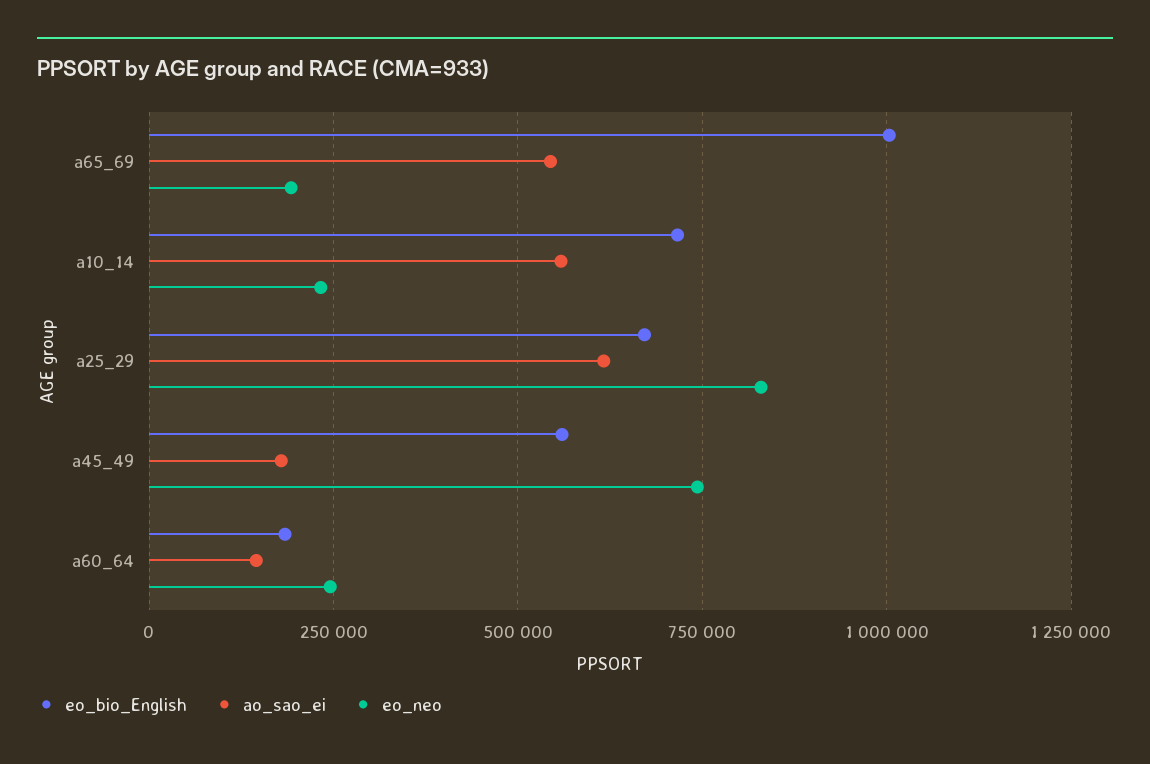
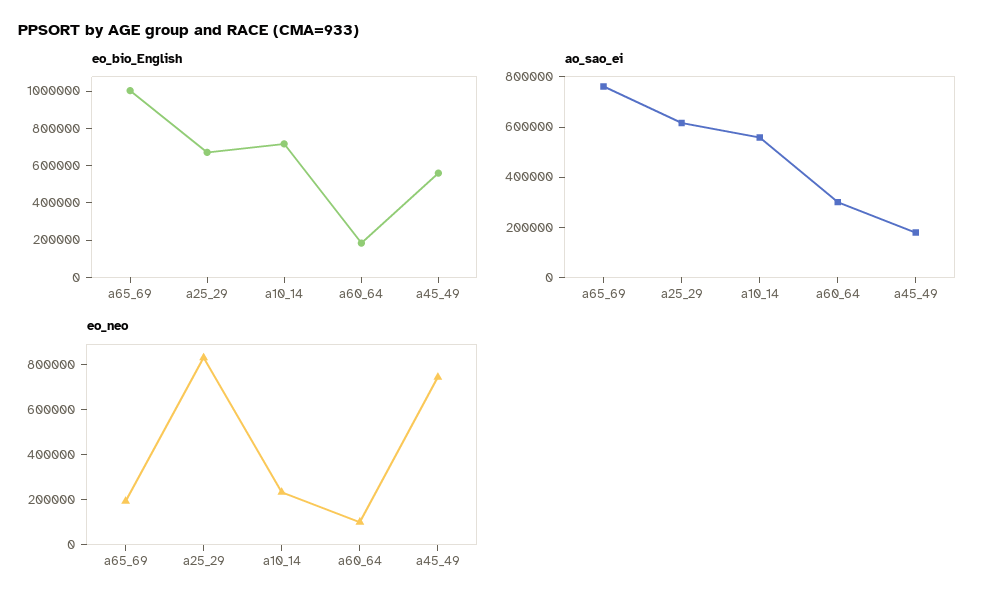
ao_sao_ei, a65_69: 550000 -> 750000
ao_sao_ei, a60_64: 150000 -> 300000
eo_neo, a60_64: 250000 -> 100000

